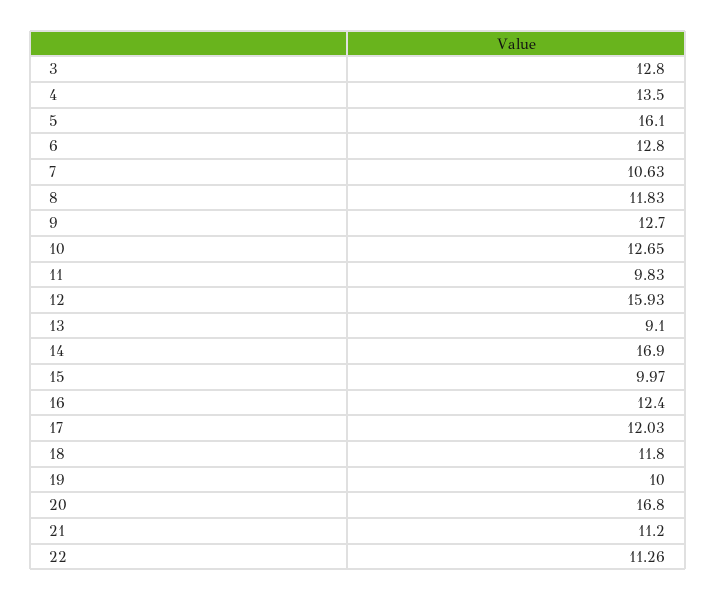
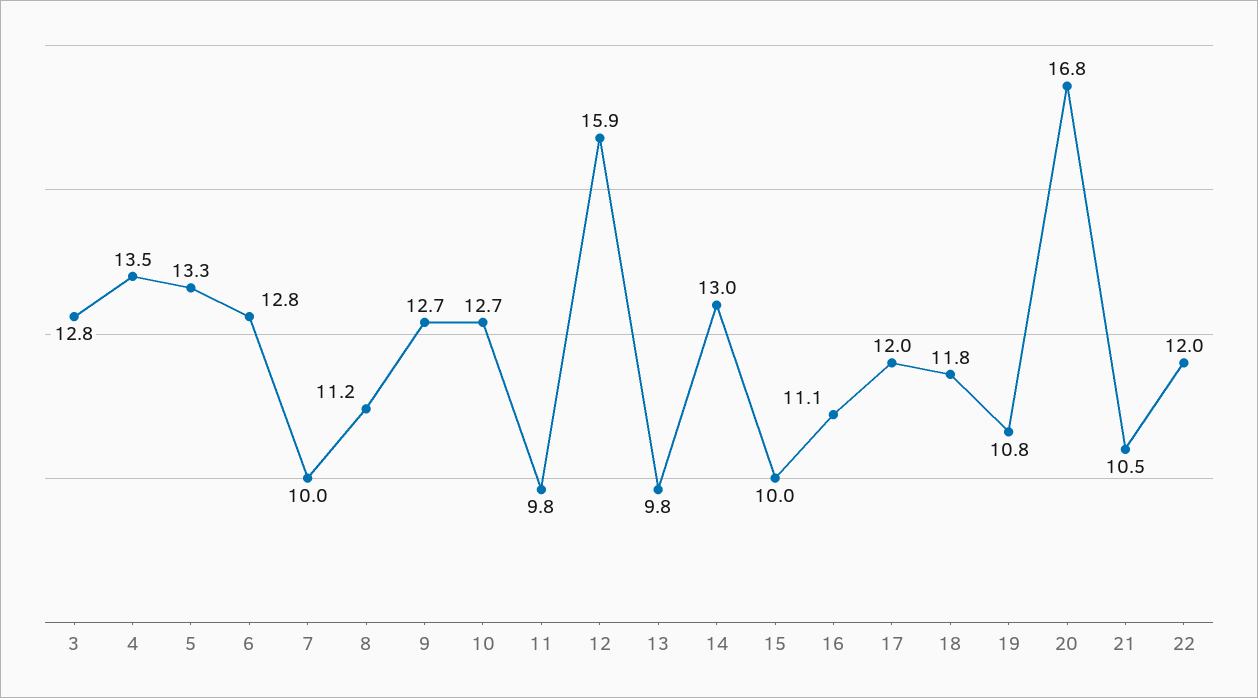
5: 16.1 -> 13.3
7: 10.63 -> 10
8: 11.83 -> 11.2
13: 9.1 -> 9.8
14: 16.9 -> 13
16: 12.4 -> 11.1
19: 10 -> 10.8
21: 11.2 -> 10.5
22: 11.26 -> 12

